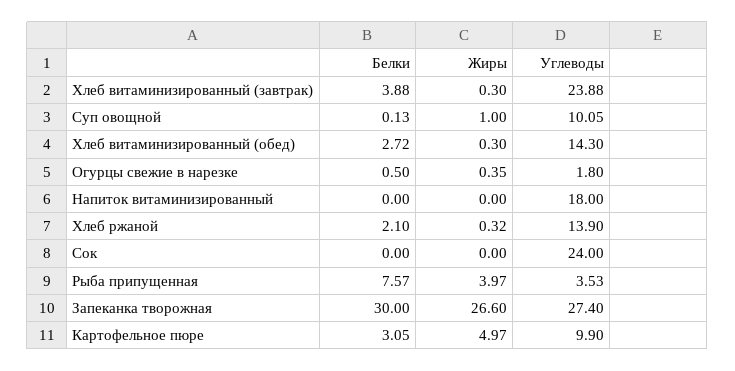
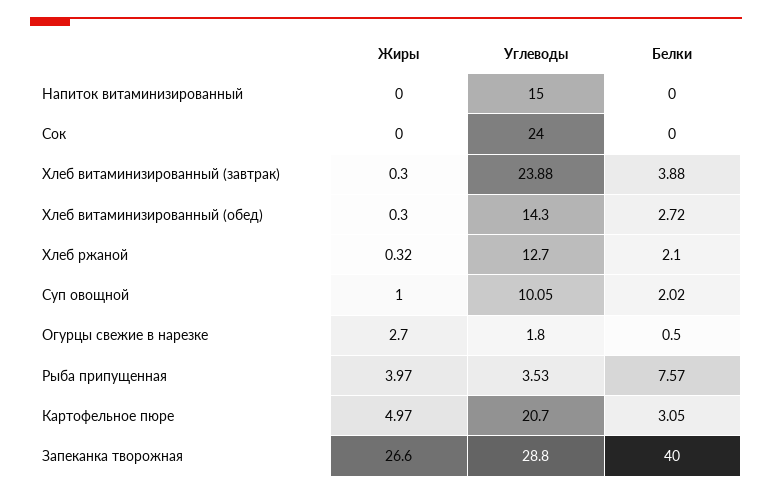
Белки, Суп овощной: 0.13 -> 2.02
Жиры, Огурцы свежие в нарезке: 0.35 -> 2.7
Углеводы, Напиток витаминизированный: 18 -> 15
Углеводы, Хлеб ржаной: 13.9 -> 12.7
Белки, Запеканка творожная: 30 -> 40
Углеводы, Запеканка творожная: 27.4 -> 28.8
Углеводы, Картофельное пюре: 9.9 -> 20.7

